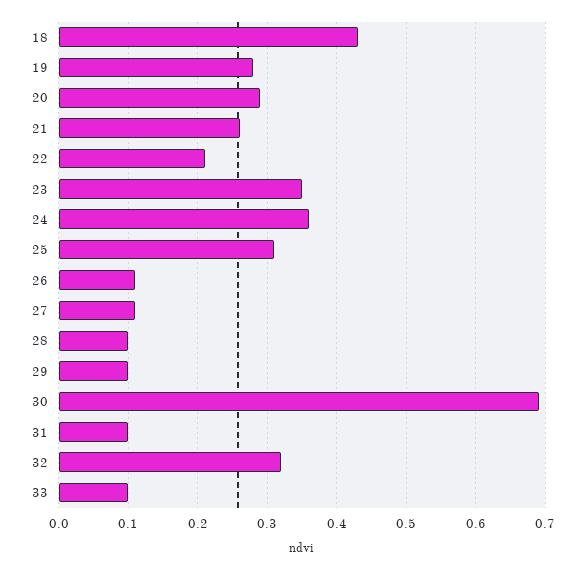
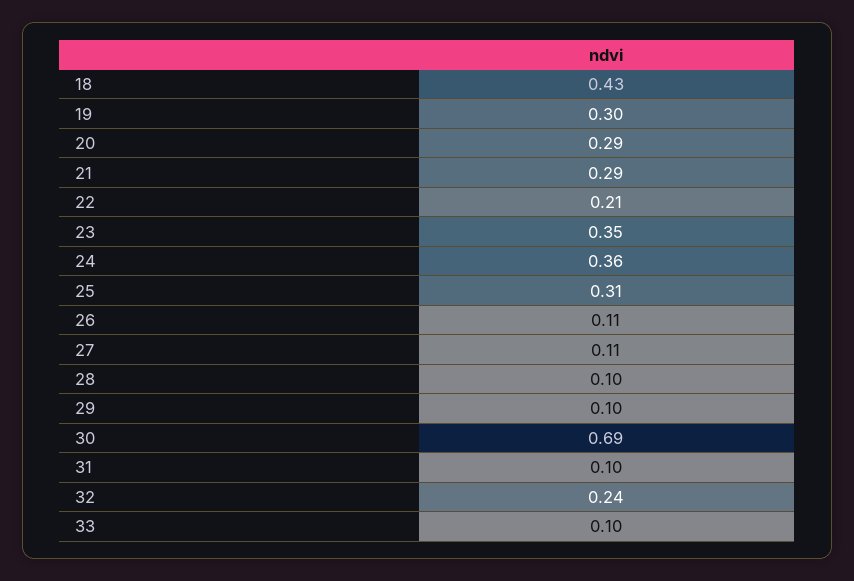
19: 0.28 -> 0.3
21: 0.26 -> 0.29
32: 0.32 -> 0.24

